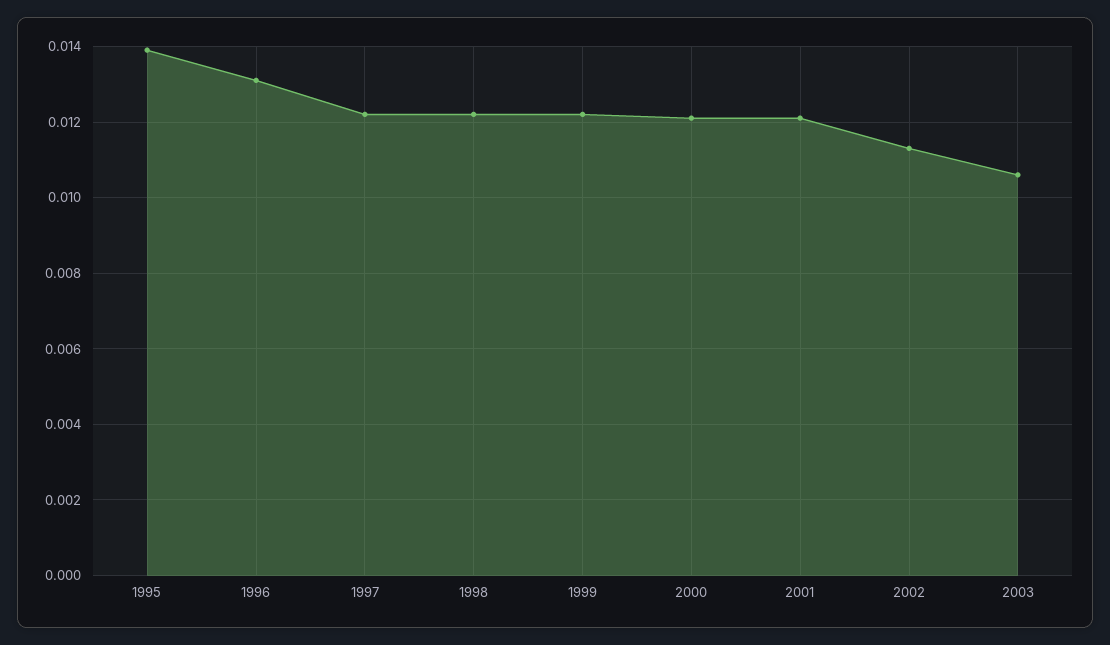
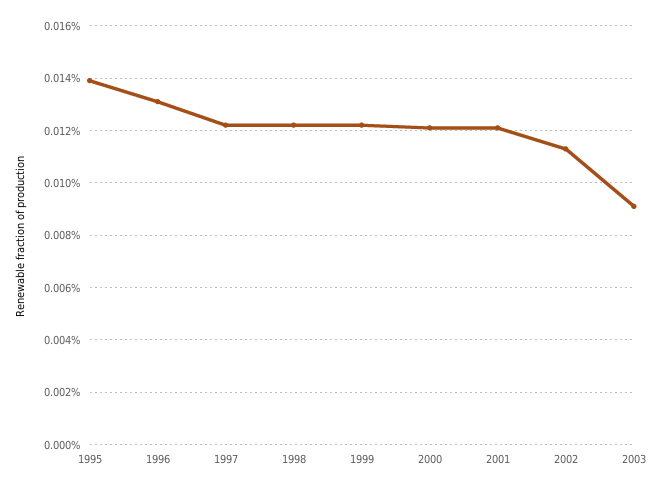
2003: 0.0105 -> 0.009

